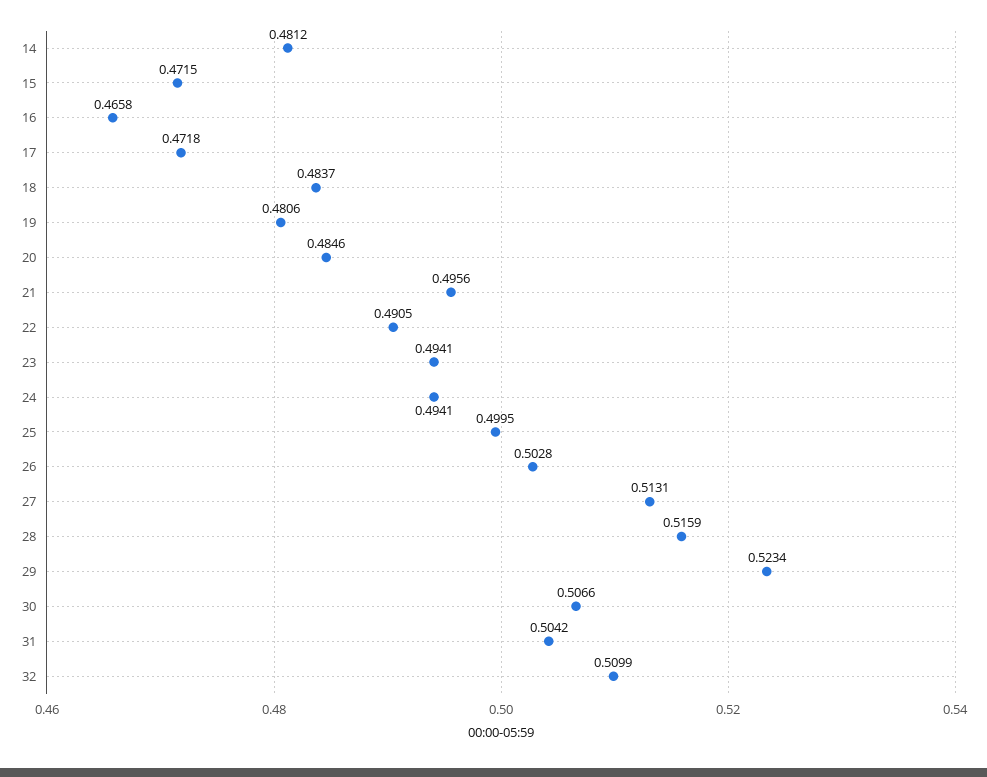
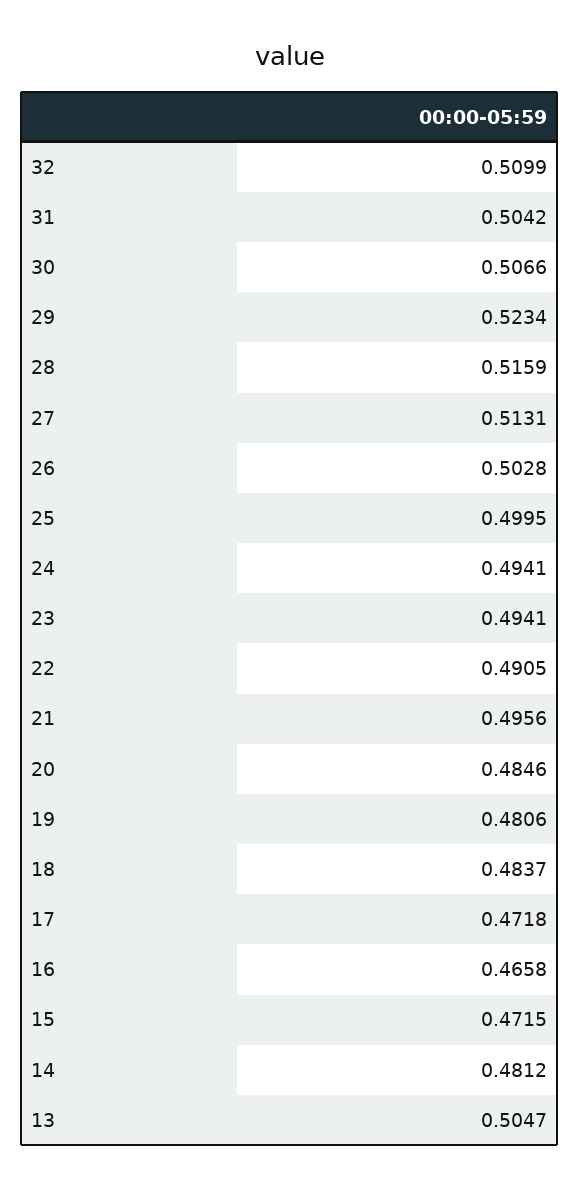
13: none -> 0.5047

